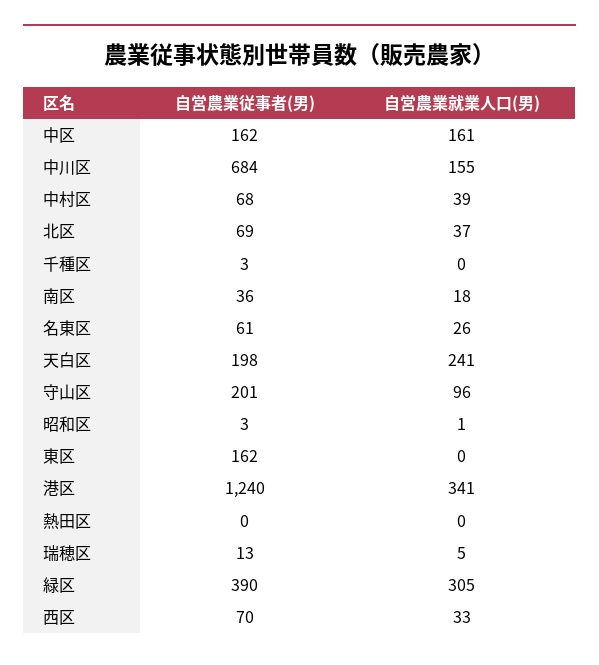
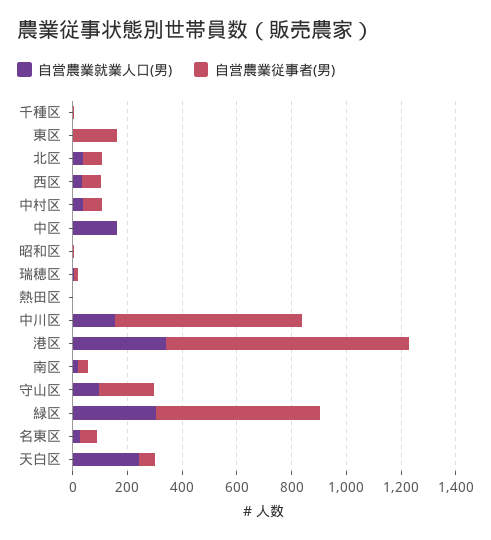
自営農業従事者(男), 中区: 162 -> 0
自営農業従事者(男), 天白区: 198 -> 50
自営農業従事者(男), 港区: 1240 -> 900
自営農業従事者(男), 緑区: 390 -> 600

